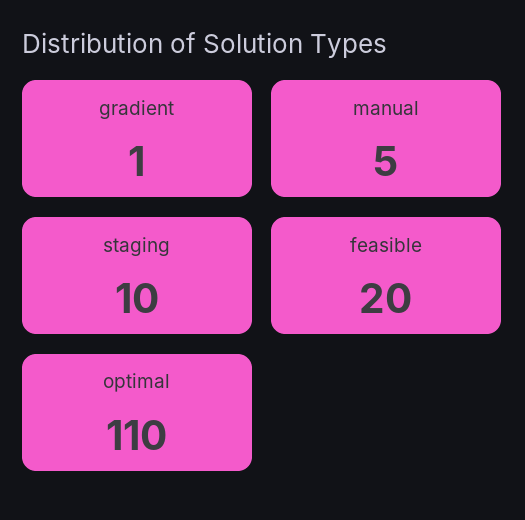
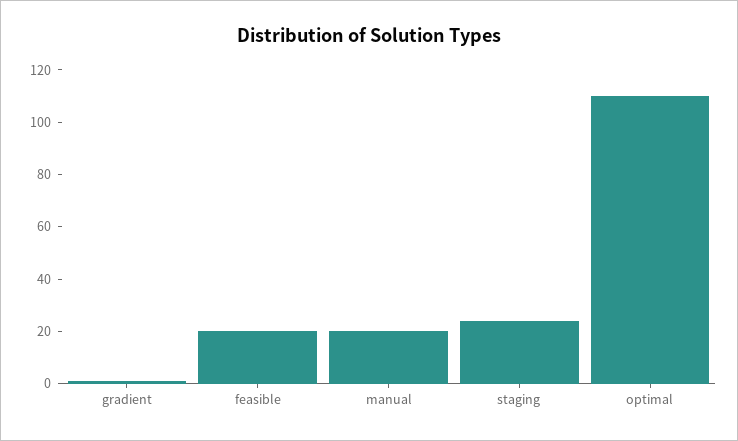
manual: 5 -> 20
staging: 10 -> 25

